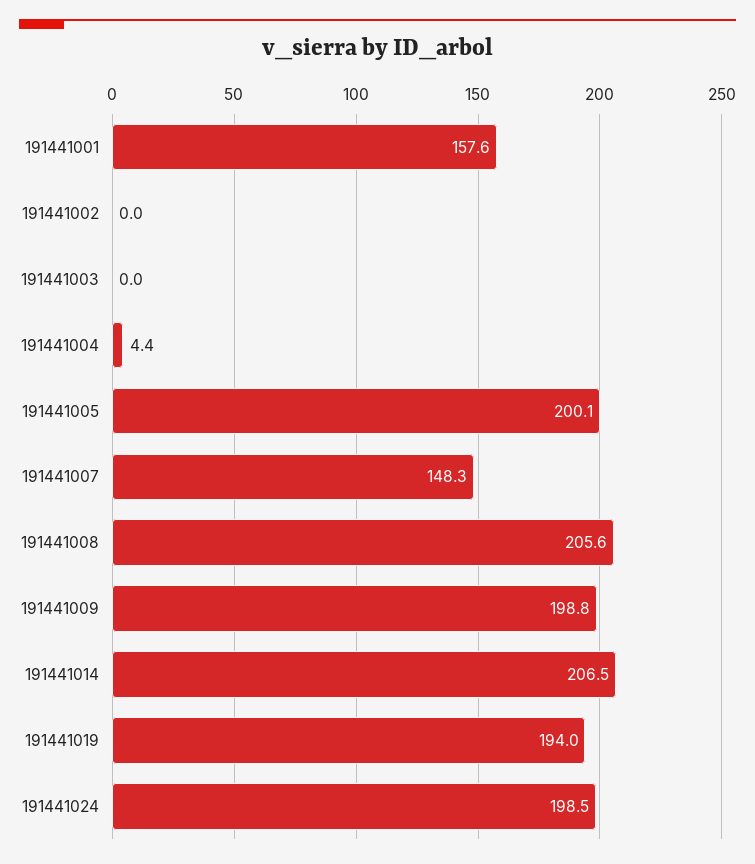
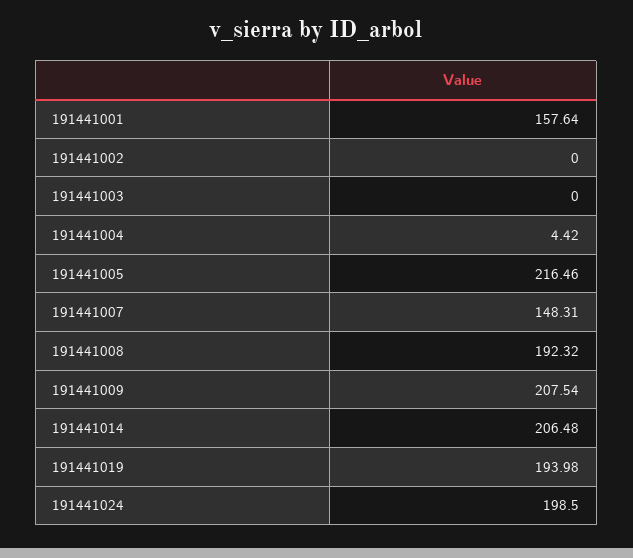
191441005: 200.1 -> 216.46
191441008: 205.6 -> 192.32
191441009: 198.8 -> 207.54

